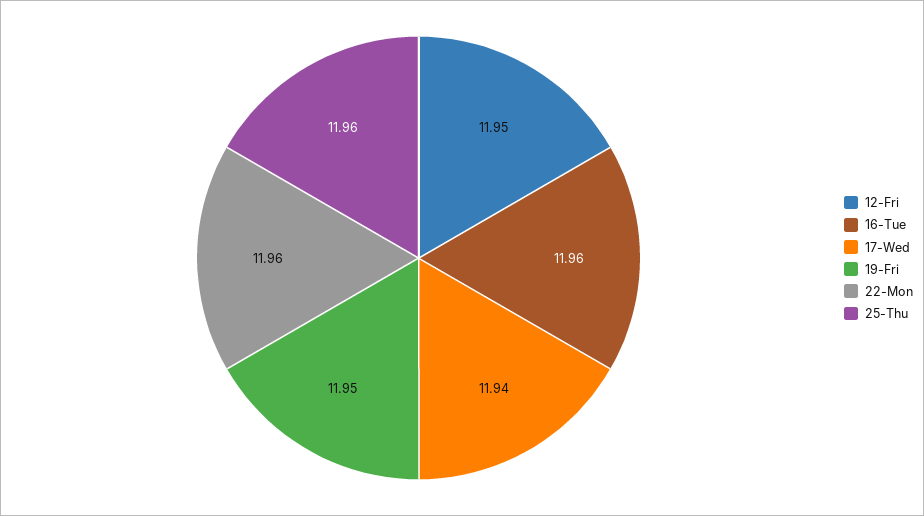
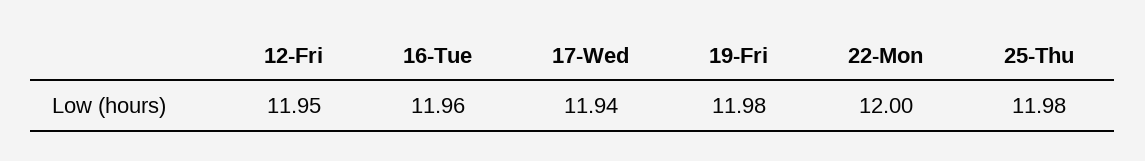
19-Fri: 11.95 -> 11.98
22-Mon: 11.96 -> 12
25-Thu: 11.96 -> 11.98

